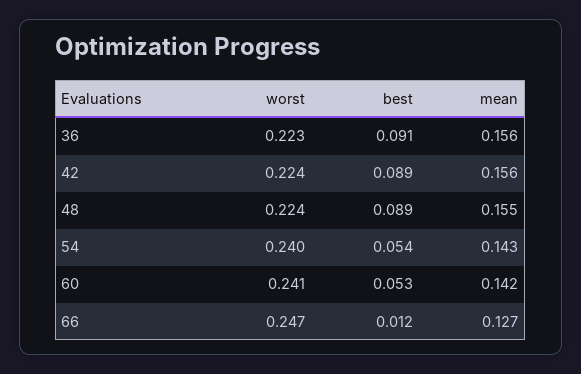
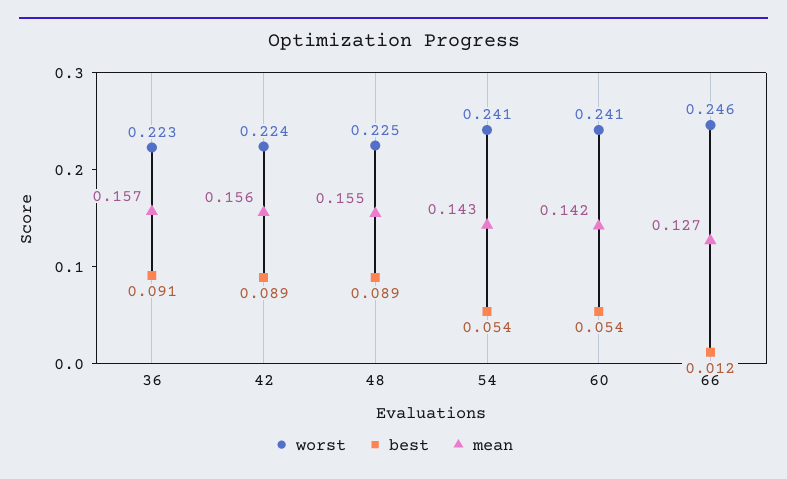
mean, 36: 0.156 -> 0.157
worst, 48: 0.224 -> 0.225
worst, 54: 0.24 -> 0.241
best, 60: 0.053 -> 0.054
worst, 66: 0.247 -> 0.246

